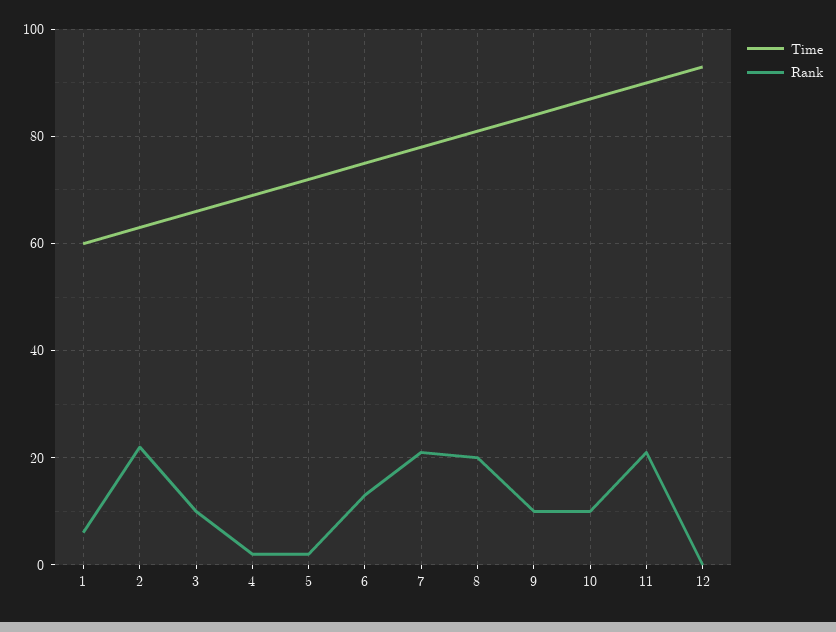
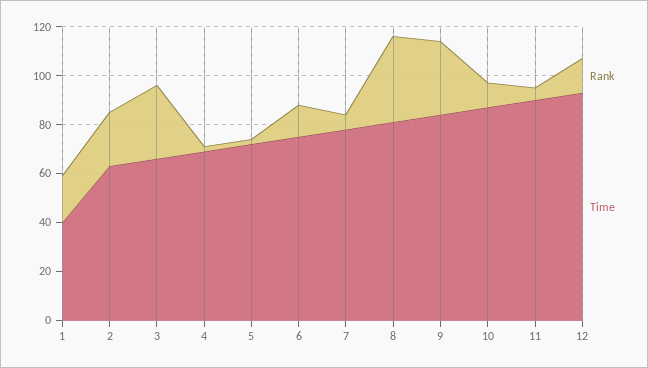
Time, 1: 60 -> 40
Rank, 1: 5 -> 20
Rank, 3: 10 -> 30
Rank, 7: 20 -> 5
Rank, 8: 20 -> 35
Rank, 9: 10 -> 30
Rank, 11: 20 -> 5
Rank, 12: 0 -> 15

